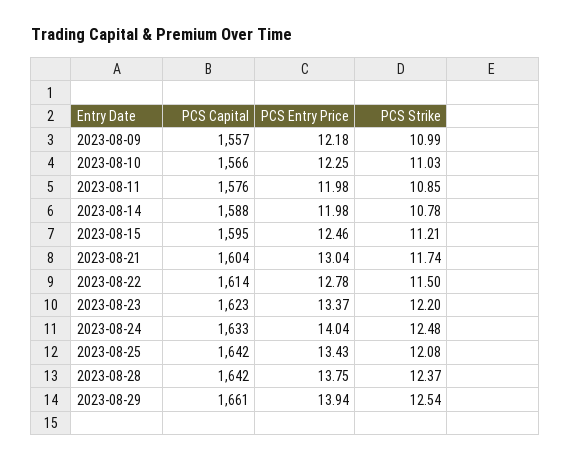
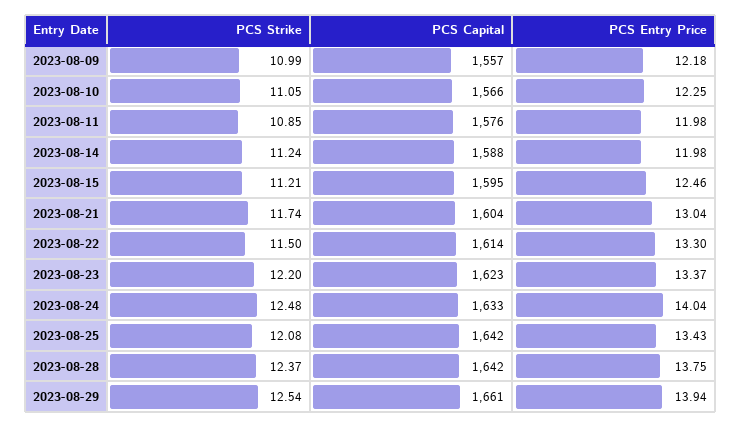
PCS Strike, 2023-08-10: 11.03 -> 11.05
PCS Strike, 2023-08-14: 10.78 -> 11.24
PCS Entry Price, 2023-08-22: 12.78 -> 13.3

